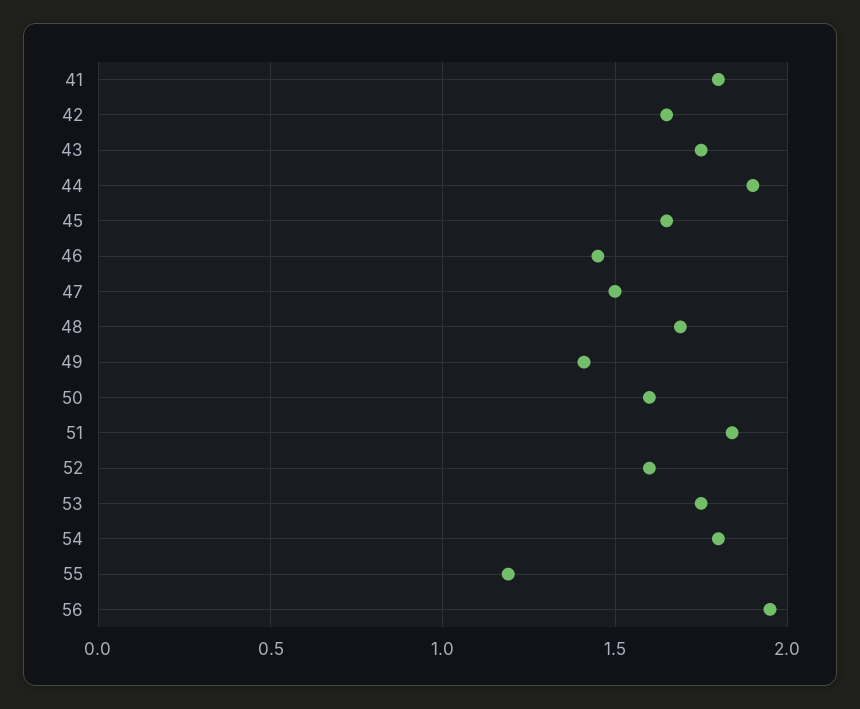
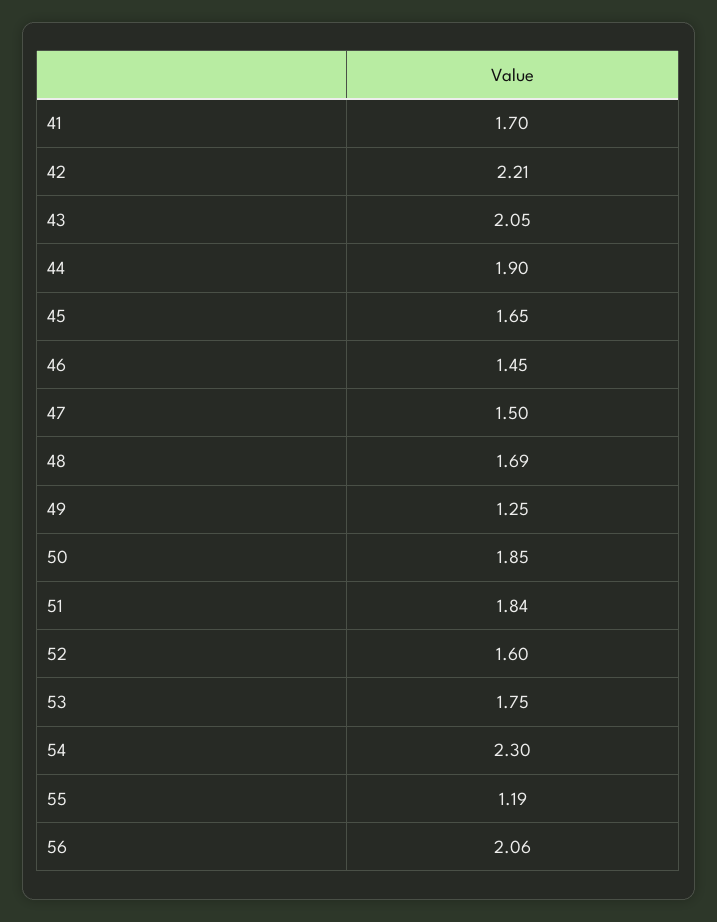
41: 1.8 -> 1.7
42: 1.65 -> 2.21
43: 1.75 -> 2.05
49: 1.4 -> 1.25
50: 1.6 -> 1.85
54: 1.8 -> 2.3
56: 1.95 -> 2.06

